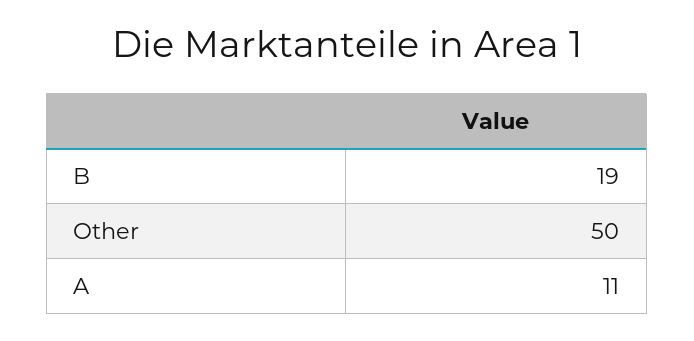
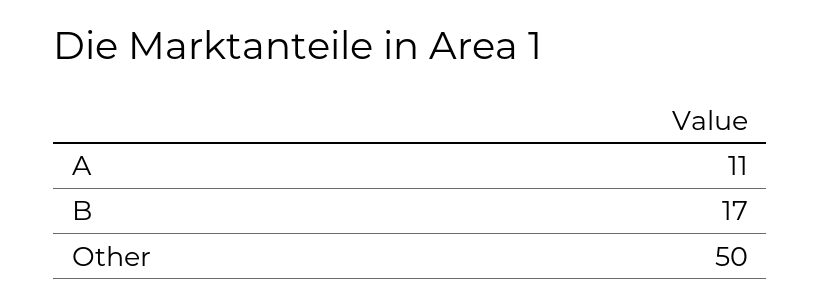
B: 19 -> 17

